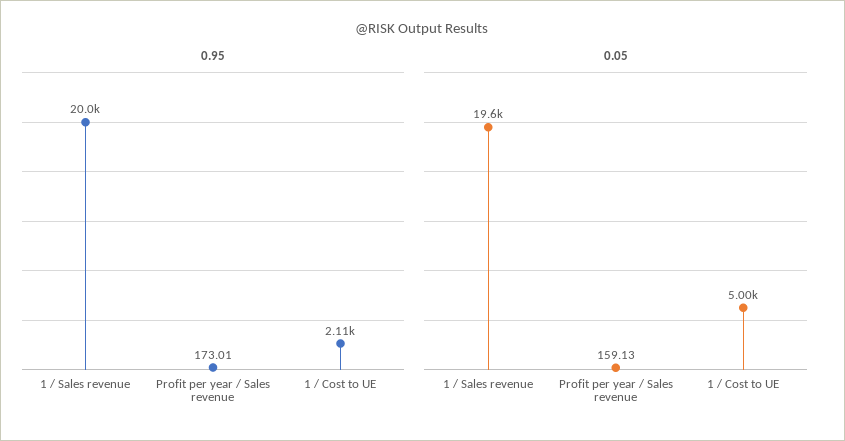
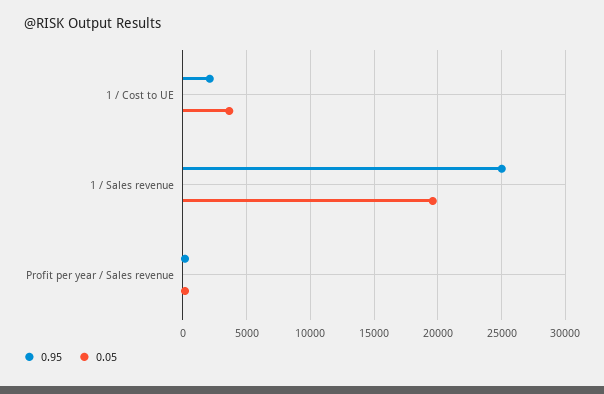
0.95, 1 / Sales revenue: 20000 -> 25000
0.05, 1 / Cost to UE: 5000 -> 3500

